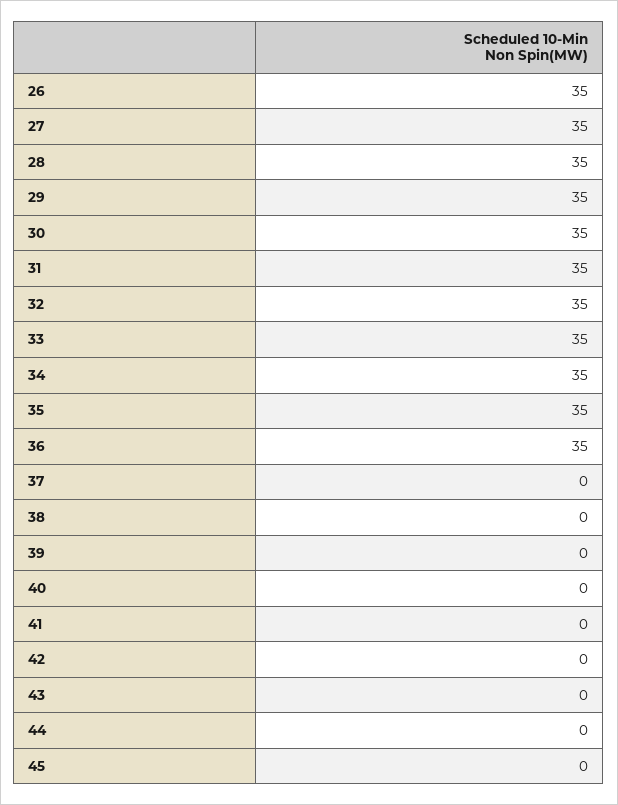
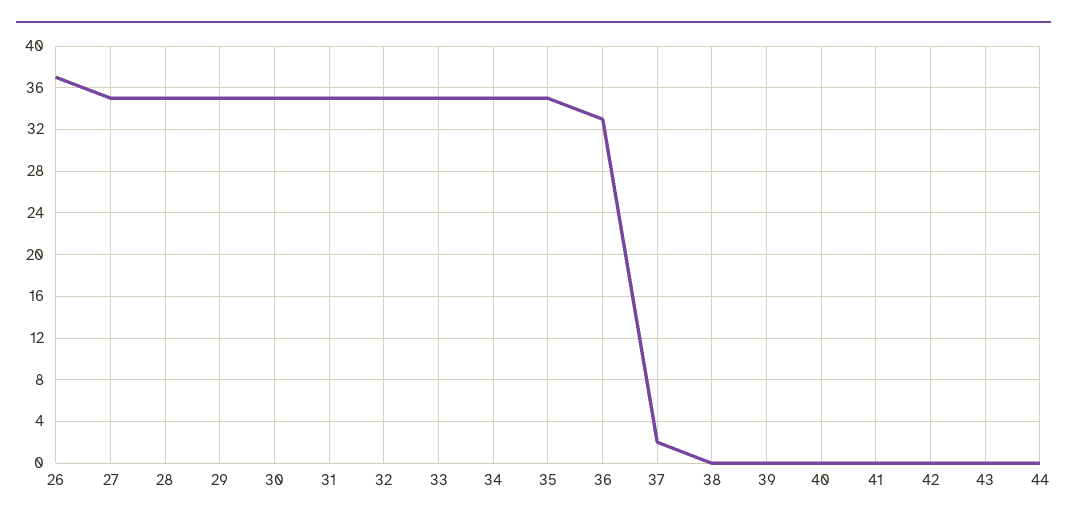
26: 35 -> 37
36: 35 -> 33
37: 0 -> 2
45: 0 -> none

